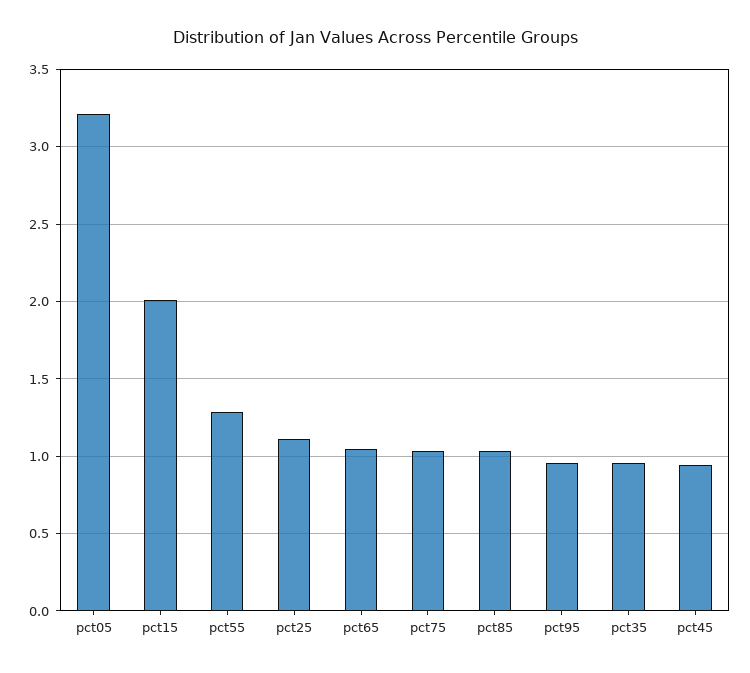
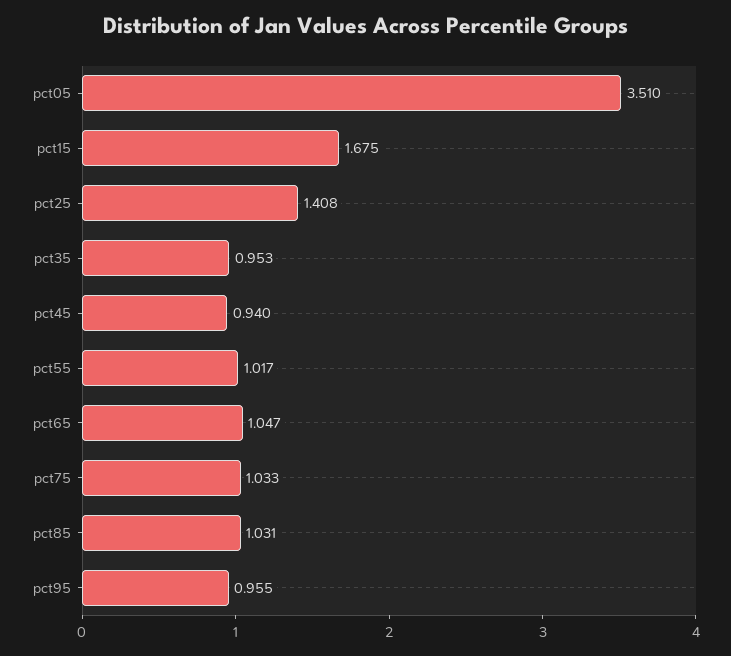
pct05: 3.2 -> 3.51
pct15: 2 -> 1.675
pct55: 1.3 -> 1.017
pct25: 1.1 -> 1.408

